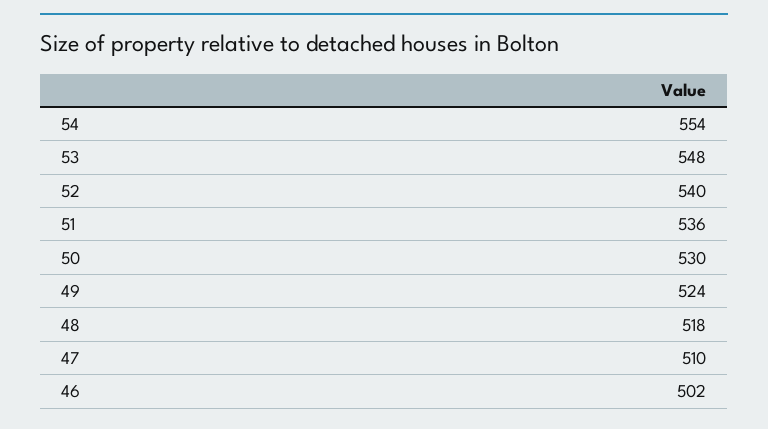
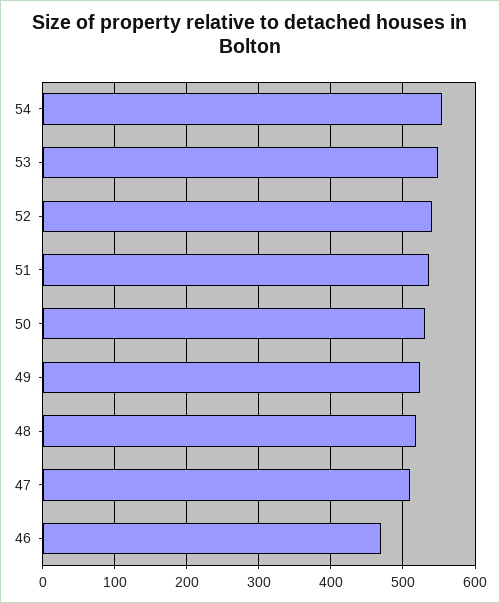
46: 502 -> 470

